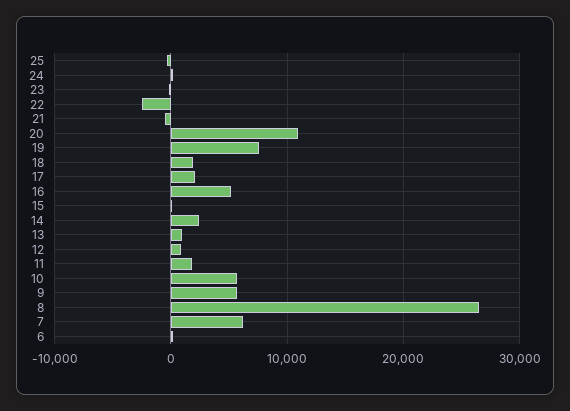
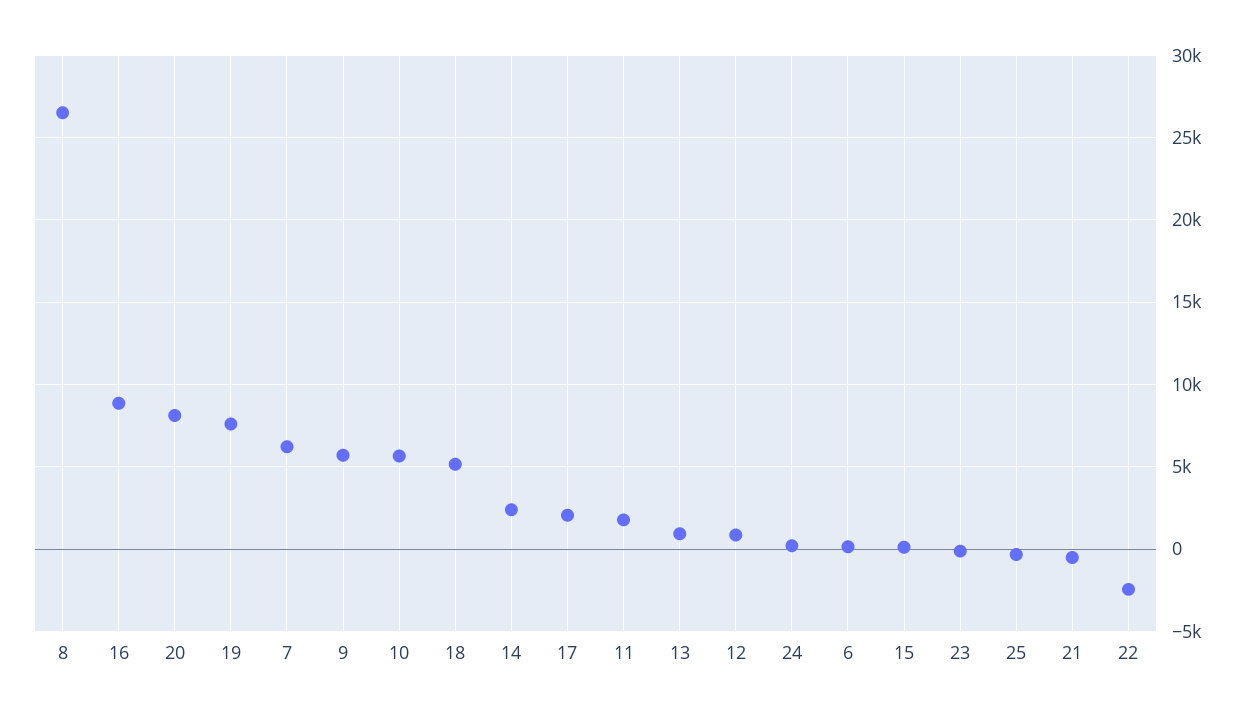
20: 11000 -> 8000
18: 2000 -> 5000
16: 5000 -> 9000

